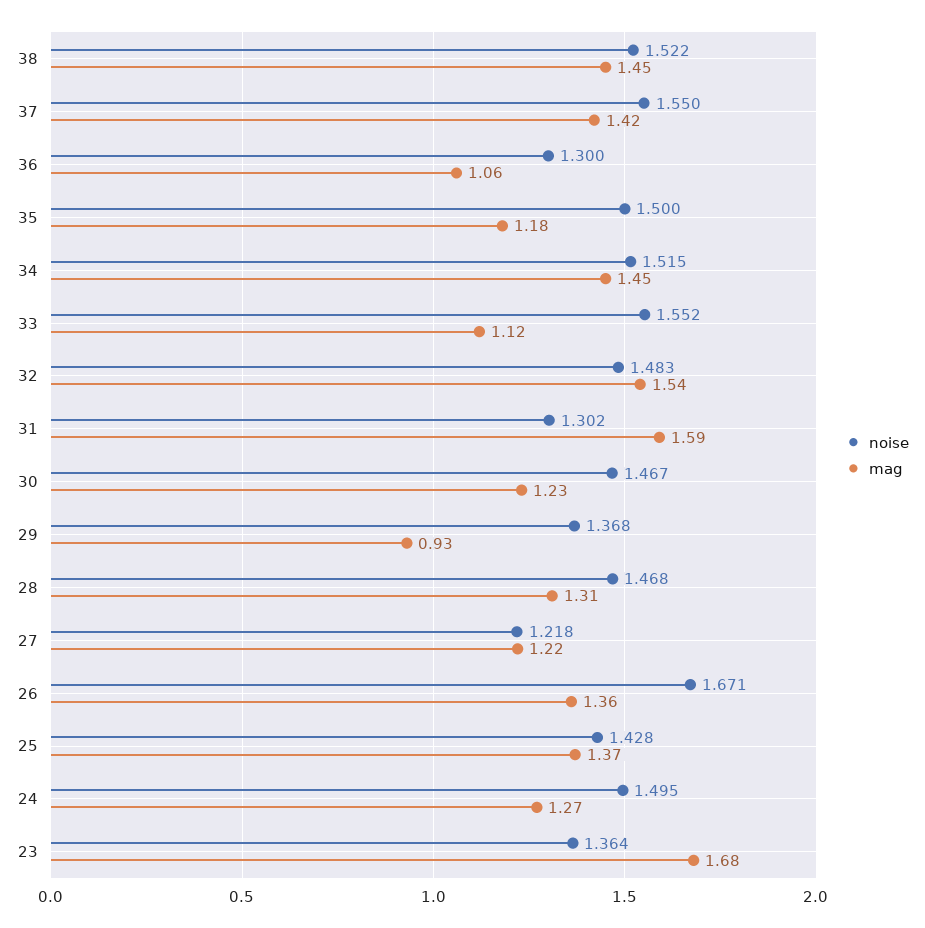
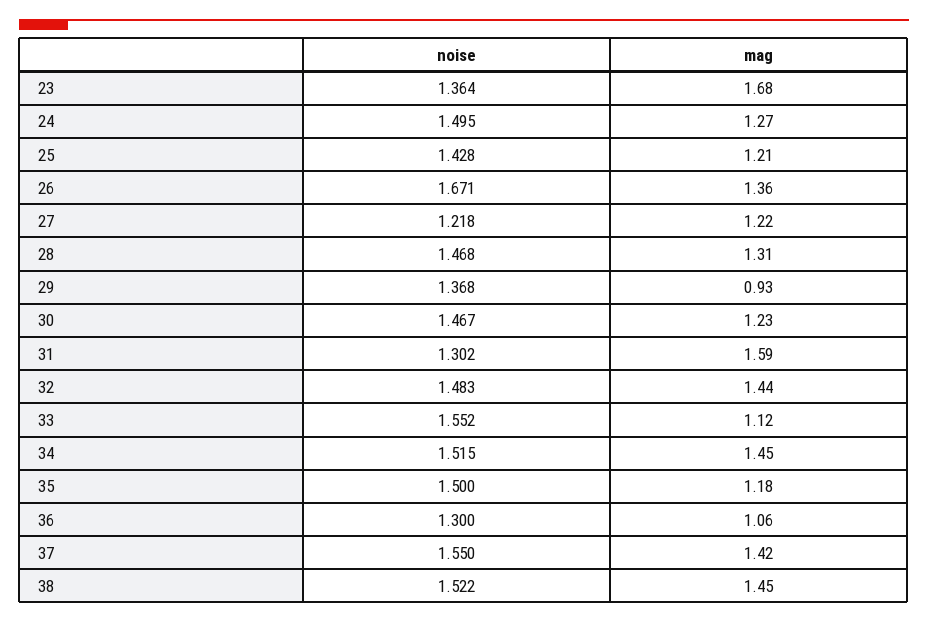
mag, 32: 1.54 -> 1.44
mag, 25: 1.37 -> 1.21

